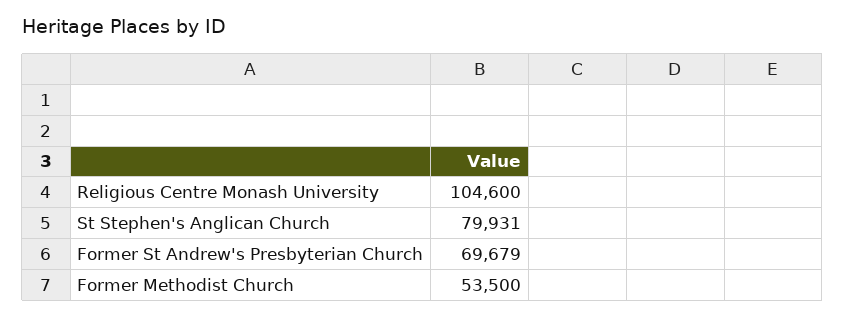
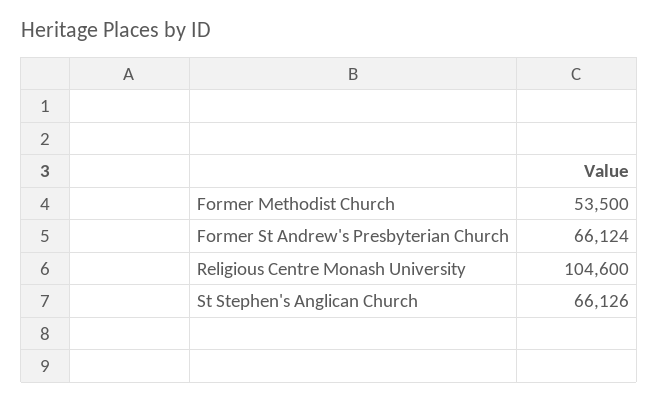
St Stephen's Anglican Church: 79931 -> 66126
Former St Andrew's Presbyterian Church: 69679 -> 66124

